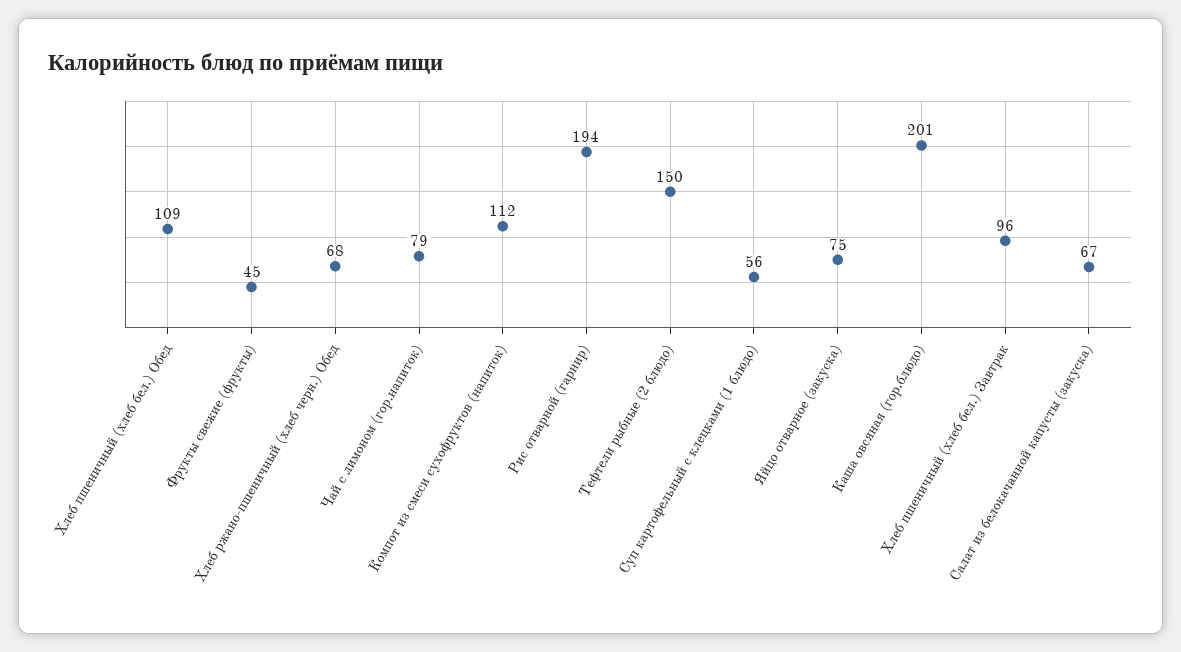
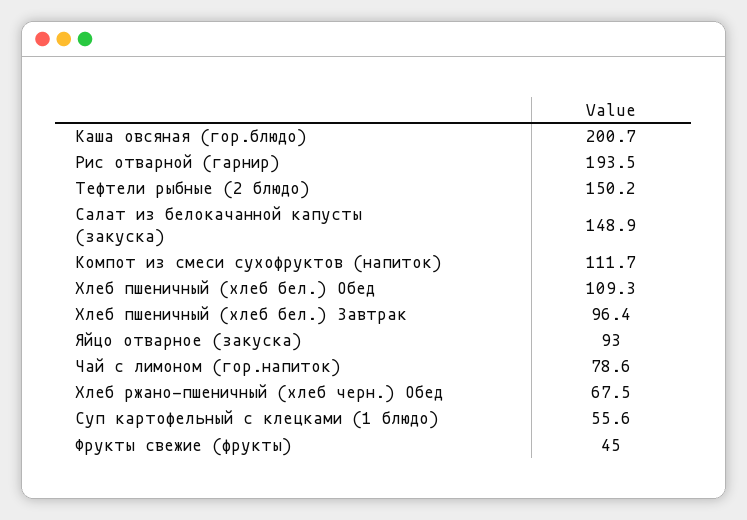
Яйцо отварное (закуска): 75 -> 93
Салат из белокачанной капусты (закуска): 67 -> 148.9

